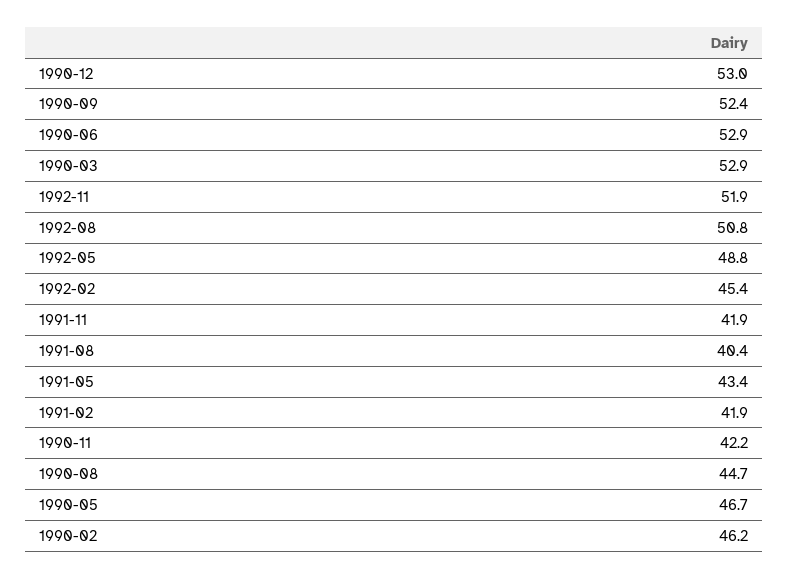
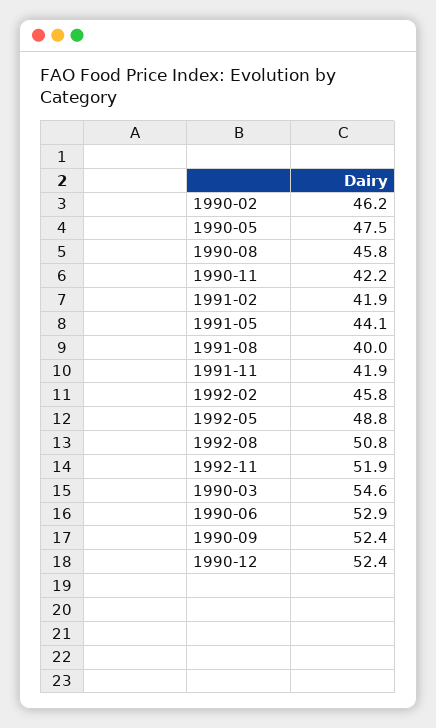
1990-12: 53 -> 52.4
1990-03: 52.9 -> 54.6
1992-02: 45.4 -> 45.8
1991-08: 40.4 -> 40
1991-05: 43.4 -> 44.1
1990-08: 44.7 -> 45.8
1990-05: 46.7 -> 47.5

